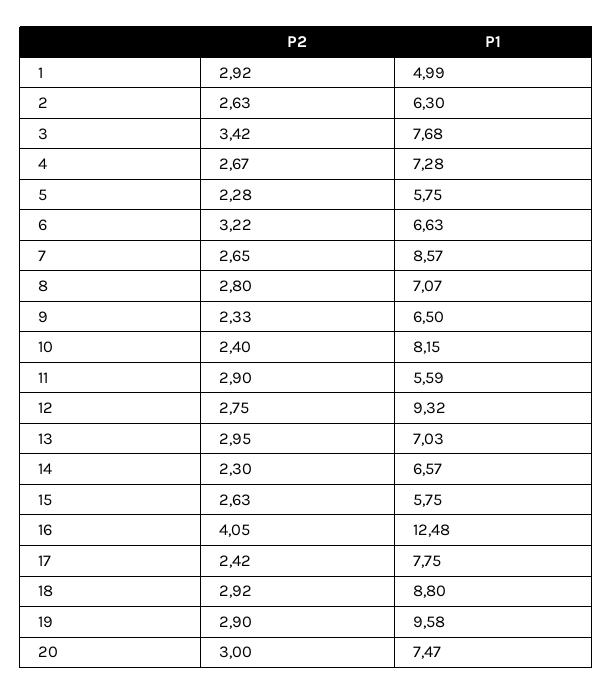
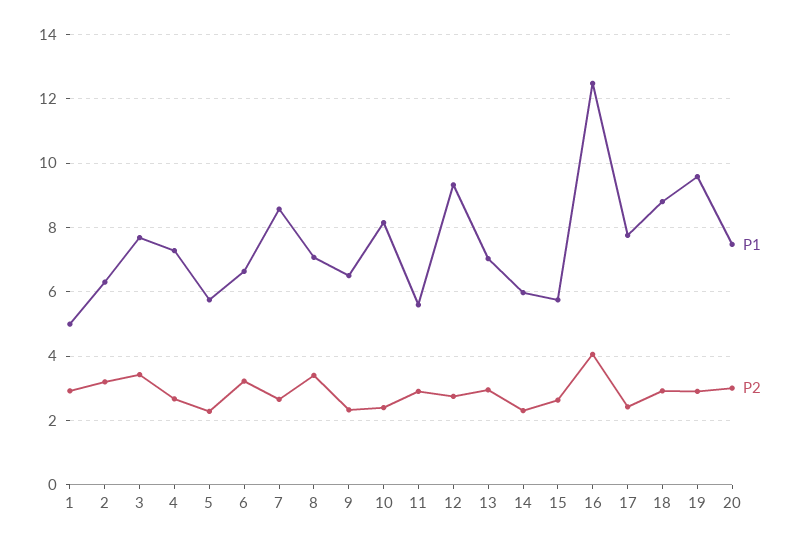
P2, 2: 2.63 -> 3.2
P2, 8: 2.8 -> 3.4
P1, 14: 6.57 -> 6

